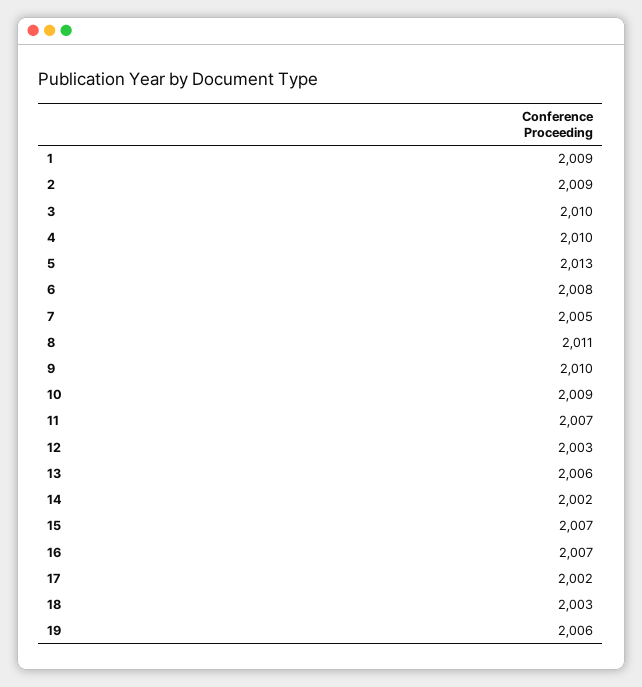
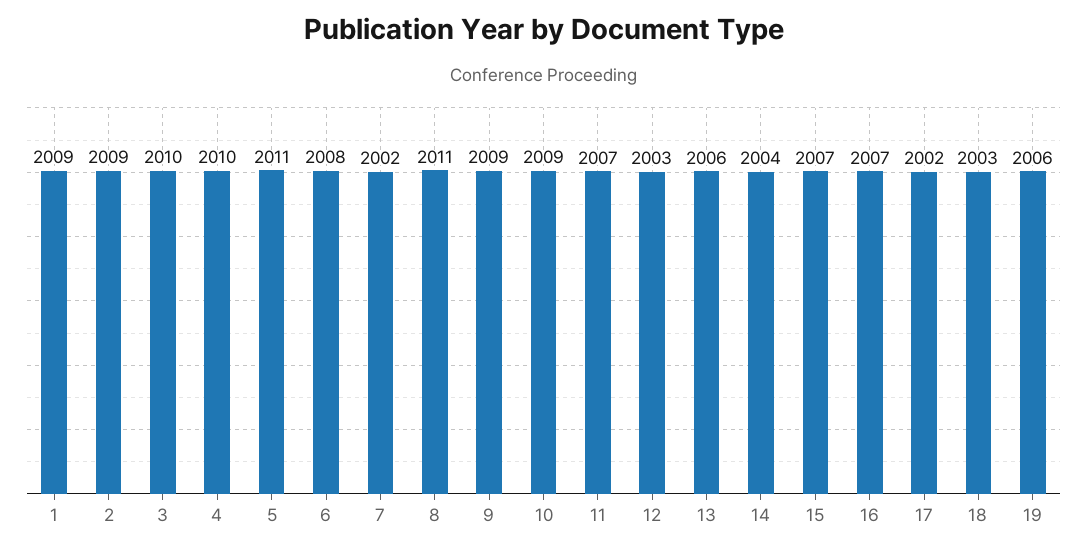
5: 2013 -> 2011
7: 2005 -> 2002
9: 2010 -> 2009
14: 2002 -> 2004

